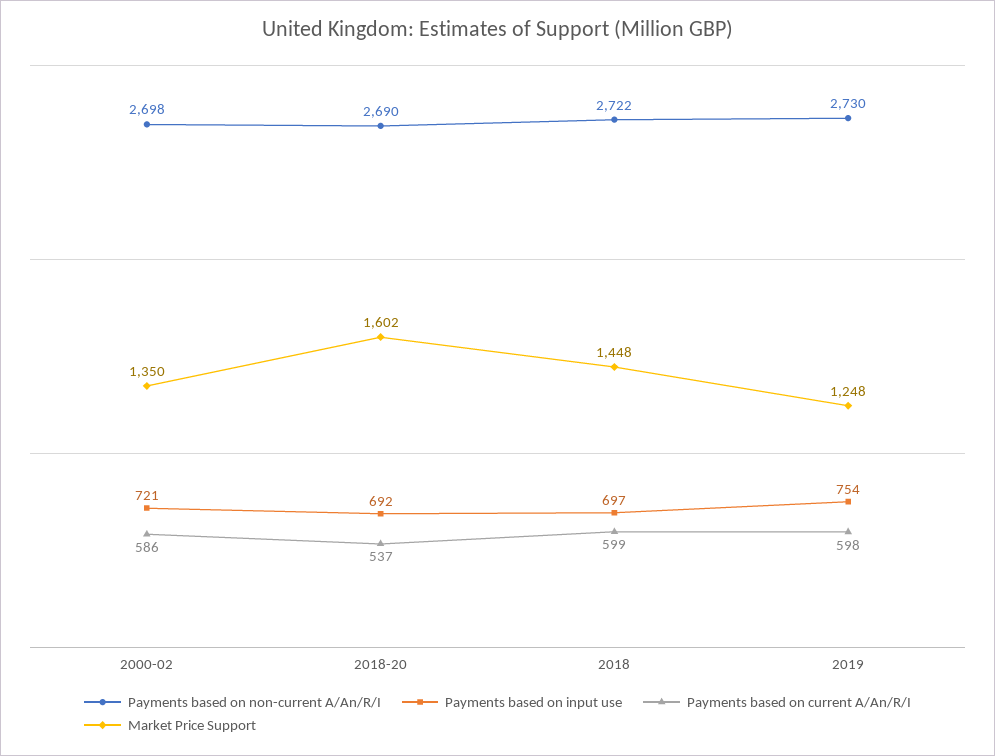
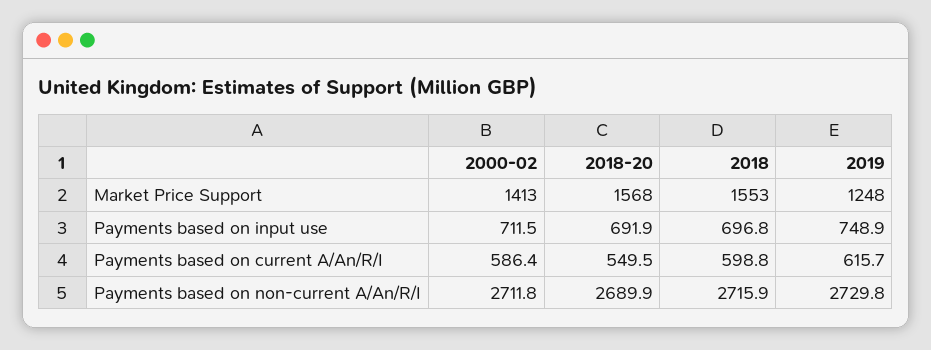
Payments based on non-current A/An/R/I, 2000-02: 2698 -> 2711.8
Payments based on input use, 2000-02: 721 -> 711.5
Market Price Support, 2000-02: 1350 -> 1413
Payments based on current A/An/R/I, 2018-20: 537 -> 549.5
Market Price Support, 2018-20: 1602 -> 1568
Payments based on non-current A/An/R/I, 2018: 2722 -> 2715.9
Market Price Support, 2018: 1448 -> 1553
Payments based on input use, 2019: 754 -> 748.9
Payments based on current A/An/R/I, 2019: 598 -> 615.7

